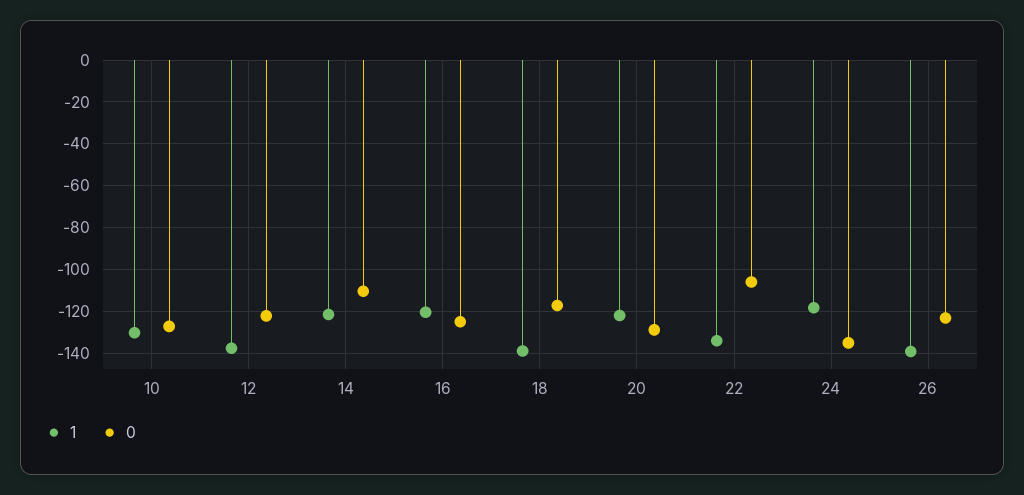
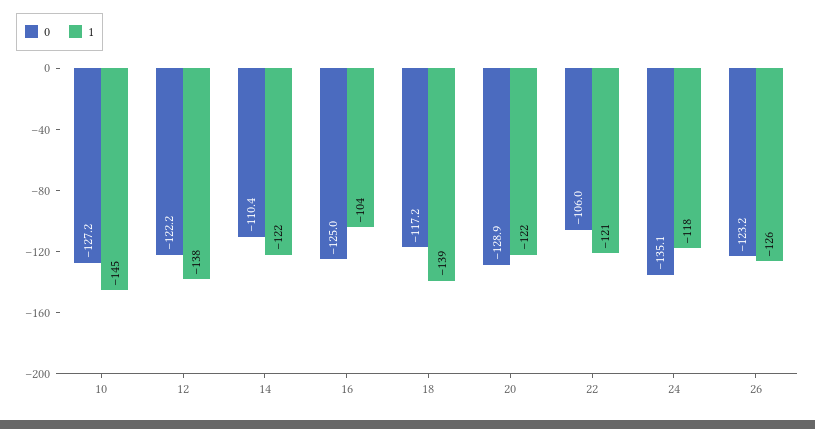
1, 10: -130 -> -145
1, 16: -120 -> -104
1, 22: -135 -> -121
1, 26: -140 -> -126

